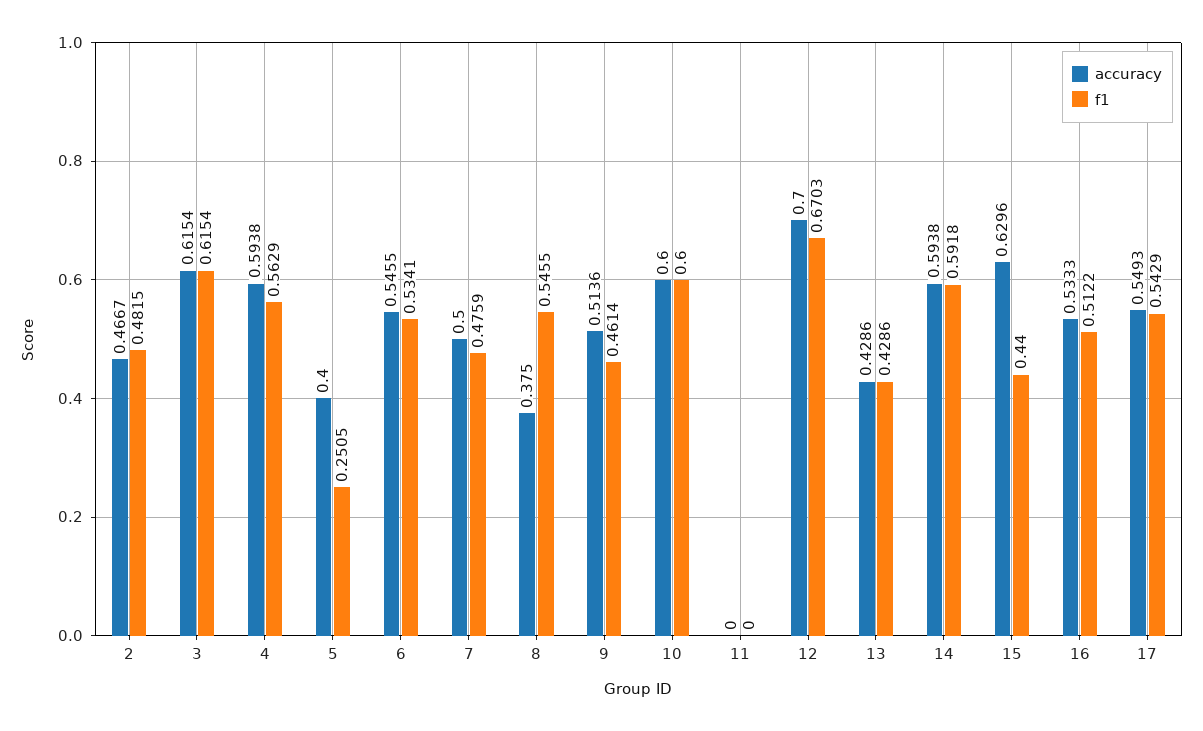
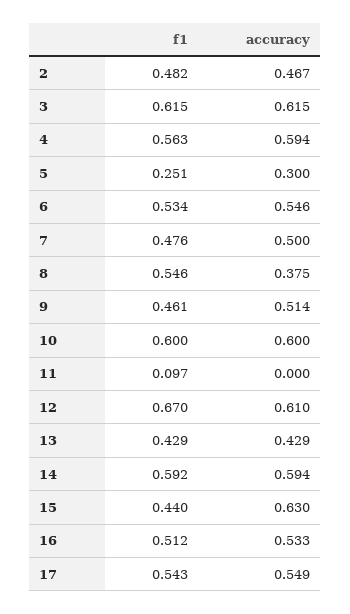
accuracy, 5: 0.4 -> 0.3
f1, 11: 0 -> 0.097
accuracy, 12: 0.7 -> 0.61

